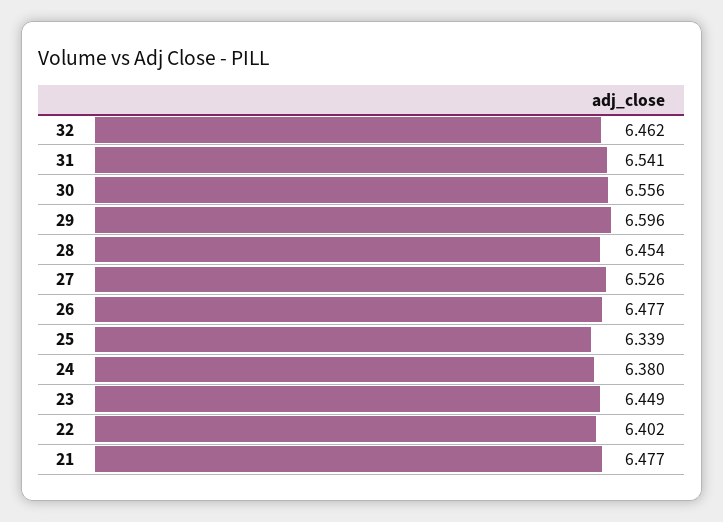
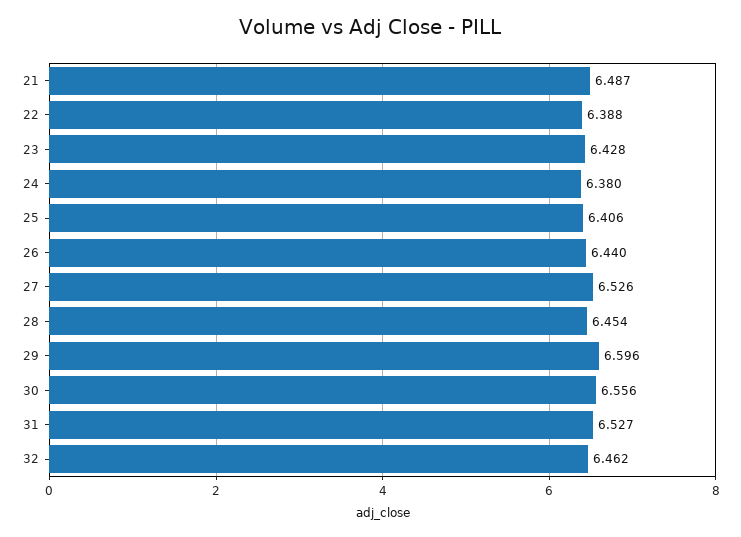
31: 6.541 -> 6.527
26: 6.477 -> 6.44
25: 6.339 -> 6.406
23: 6.449 -> 6.428
22: 6.402 -> 6.388
21: 6.477 -> 6.487

